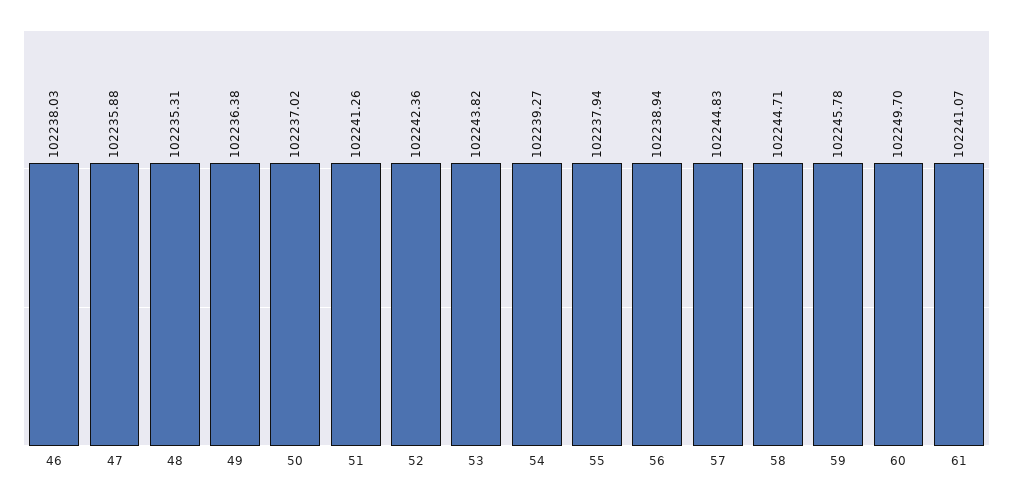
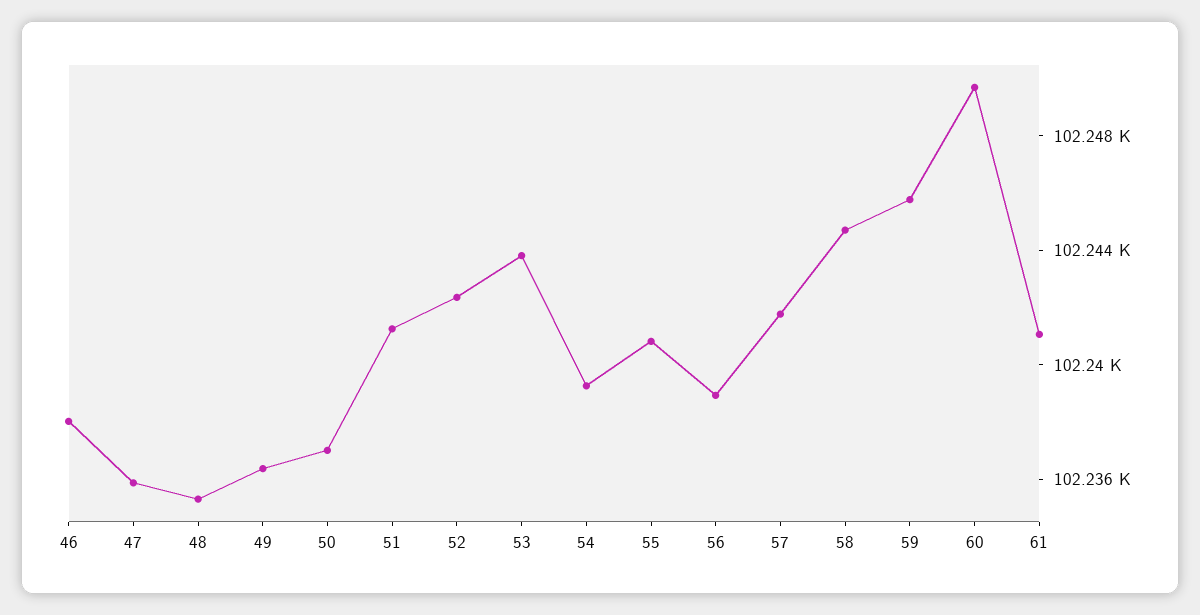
55: 102237.94 -> 102241
57: 102244.83 -> 102242

